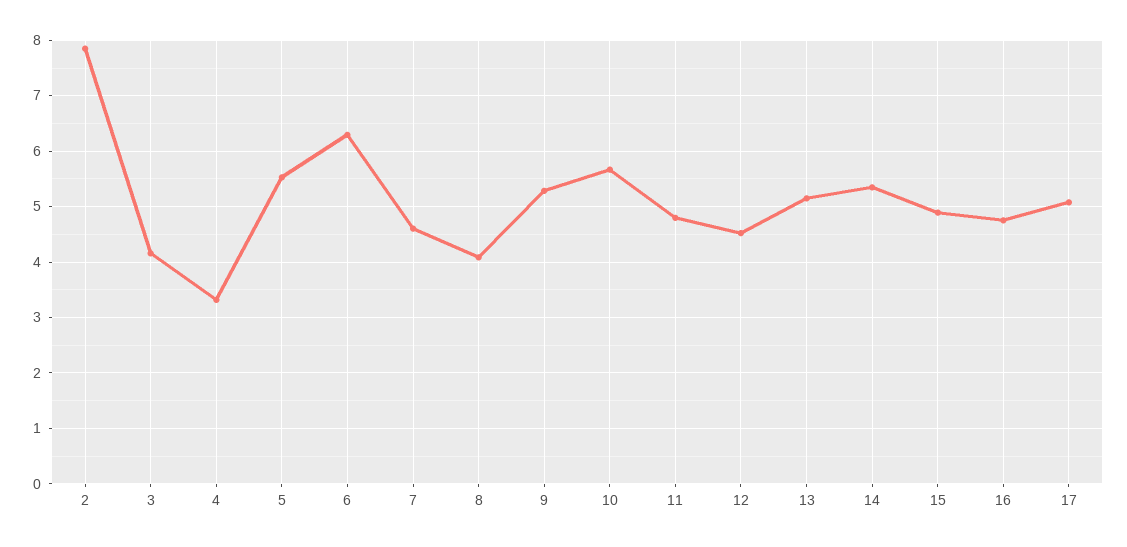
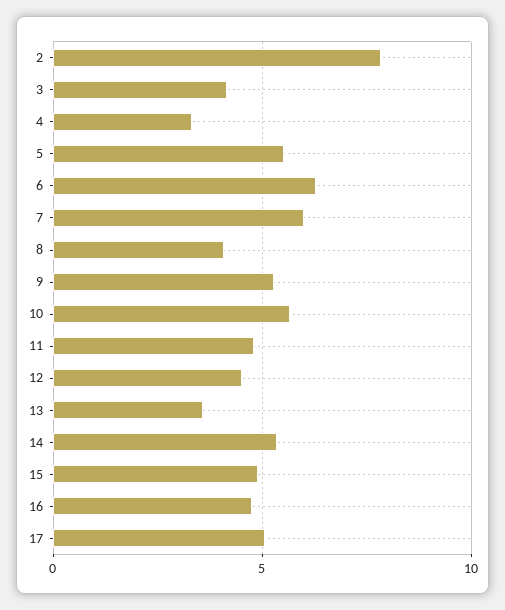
7: 4.6 -> 6
13: 5.2 -> 3.5

